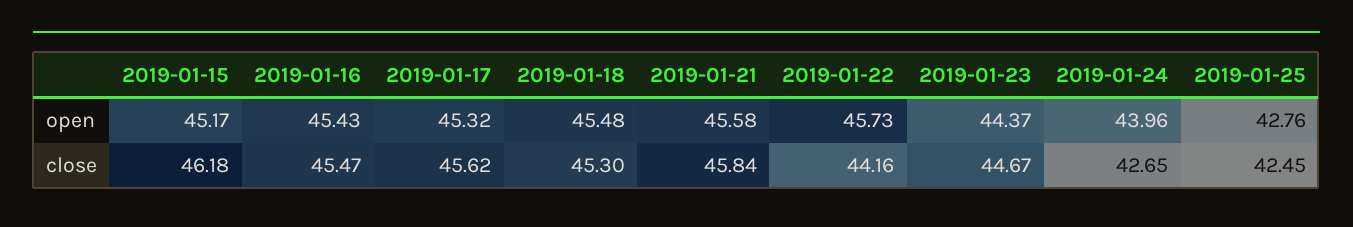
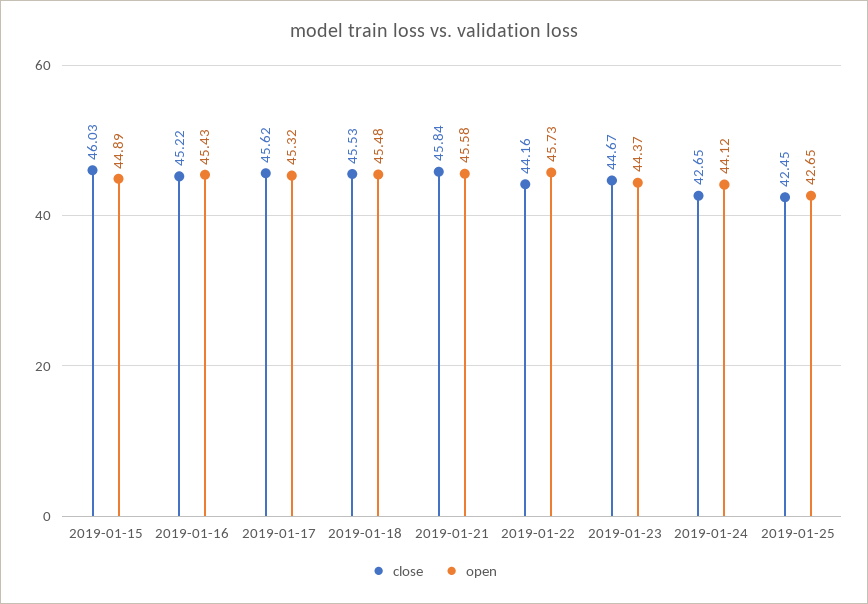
open, 2019-01-15: 45.17 -> 44.89
open, 2019-01-24: 43.96 -> 44.12
open, 2019-01-25: 42.76 -> 42.65
close, 2019-01-15: 46.18 -> 46.03
close, 2019-01-16: 45.47 -> 45.22
close, 2019-01-18: 45.3 -> 45.53

